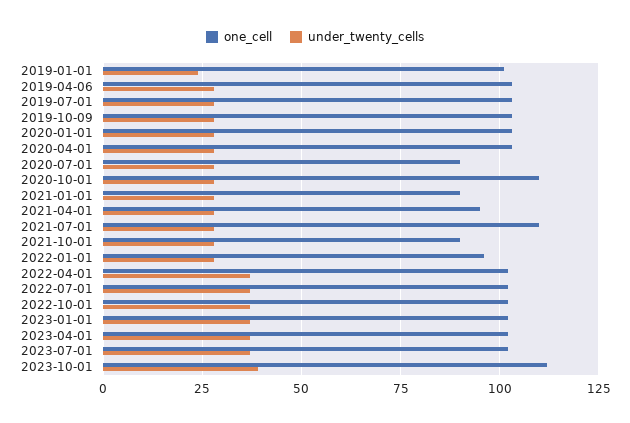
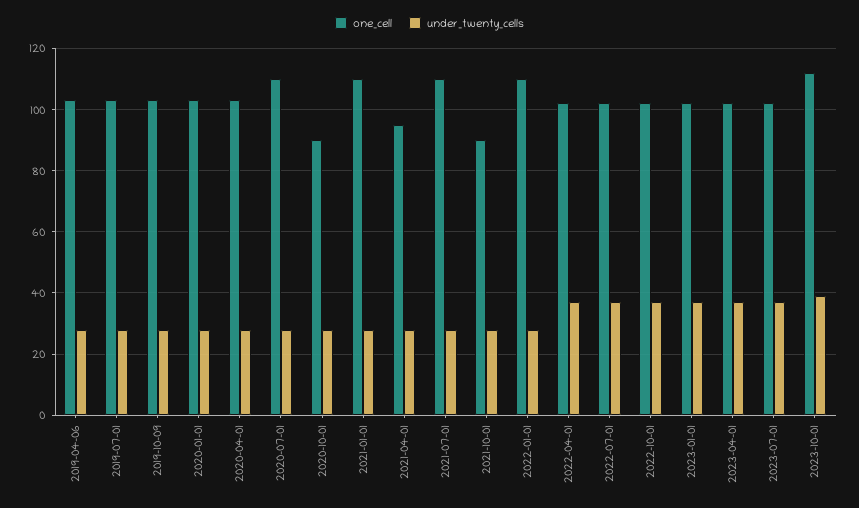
one_cell, 2019-01-01: 100 -> none
under_twenty_cells, 2019-01-01: 25 -> none
one_cell, 2020-07-01: 90 -> 110
one_cell, 2020-10-01: 110 -> 90
one_cell, 2021-01-01: 90 -> 110
one_cell, 2022-01-01: 95 -> 110

